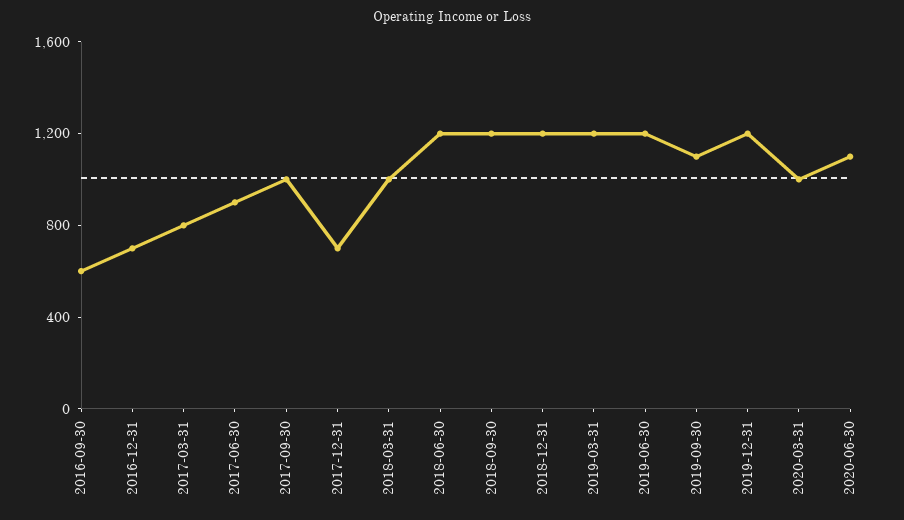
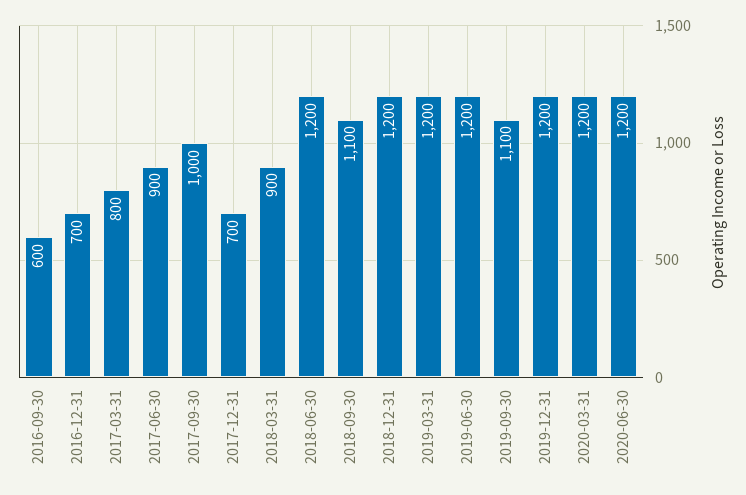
2018-03-31: 1000 -> 900
2018-09-30: 1200 -> 1100
2020-03-31: 1000 -> 1200
2020-06-30: 1100 -> 1200

